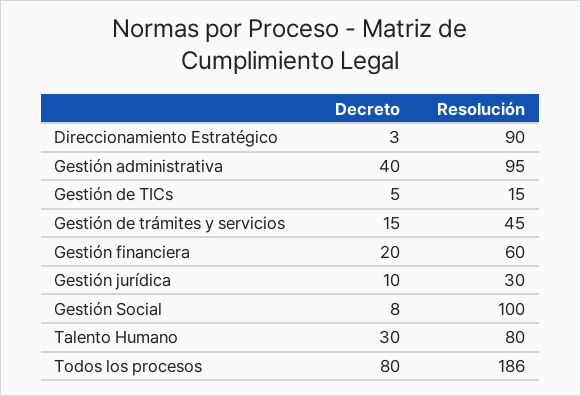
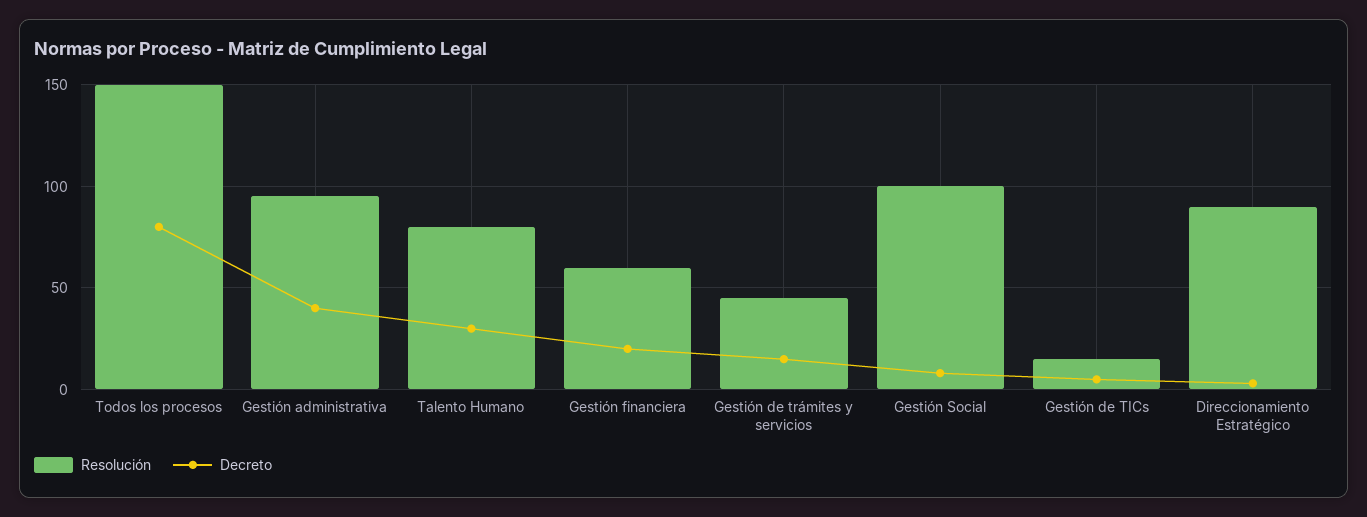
Decreto, Gestión jurídica: 10 -> none
Resolución, Gestión jurídica: 30 -> none
Resolución, Todos los procesos: 186 -> 150

